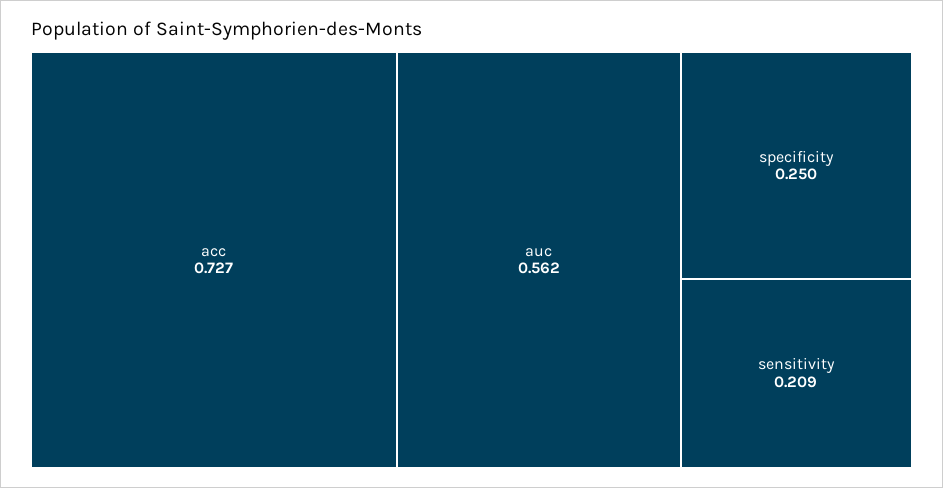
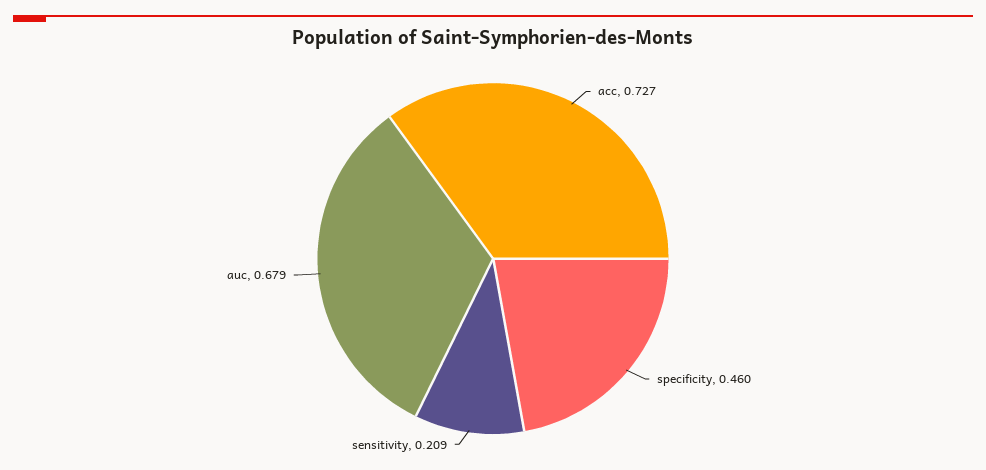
auc: 0.562 -> 0.679
specificity: 0.25 -> 0.46

